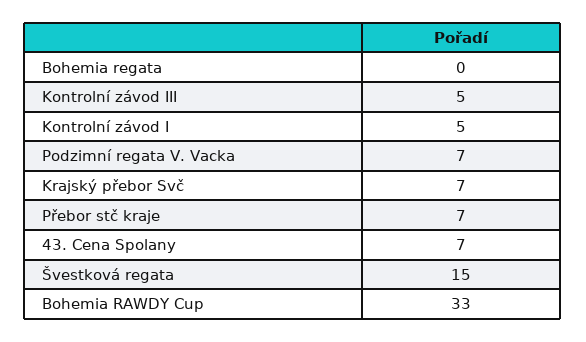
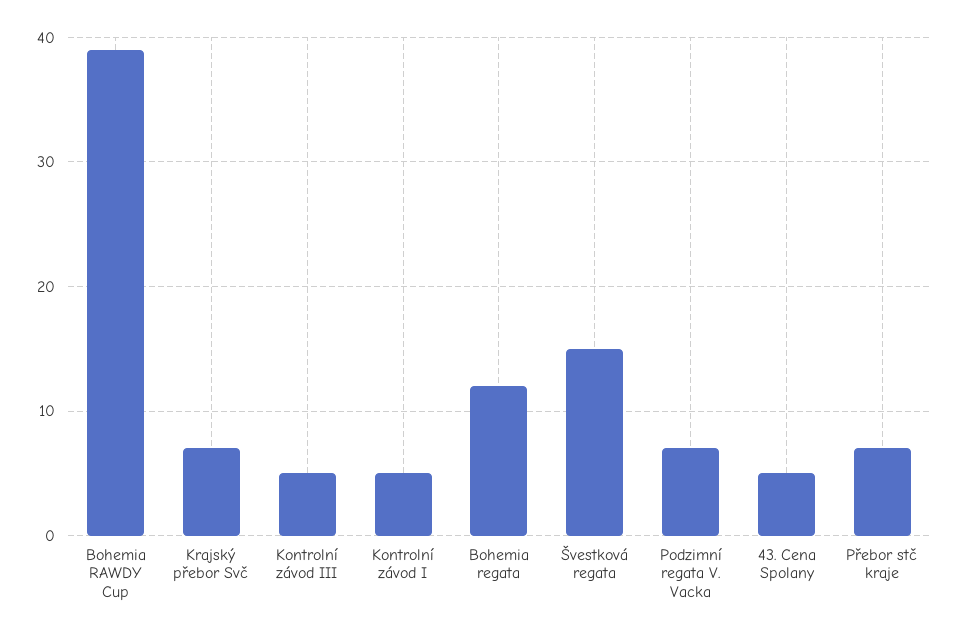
Bohemia regata: 0 -> 12
43. Cena Spolany: 7 -> 5
Bohemia RAWDY Cup: 33 -> 39

